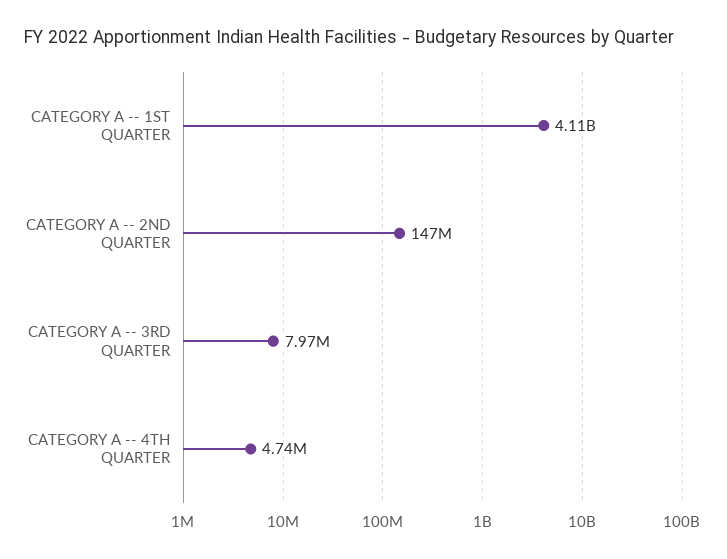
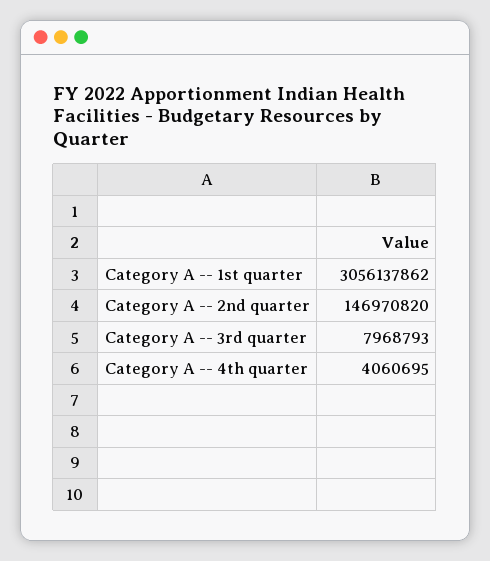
CATEGORY A -- 1ST QUARTER: 4110000000 -> 3056137862
CATEGORY A -- 4TH QUARTER: 4740000 -> 4060695

